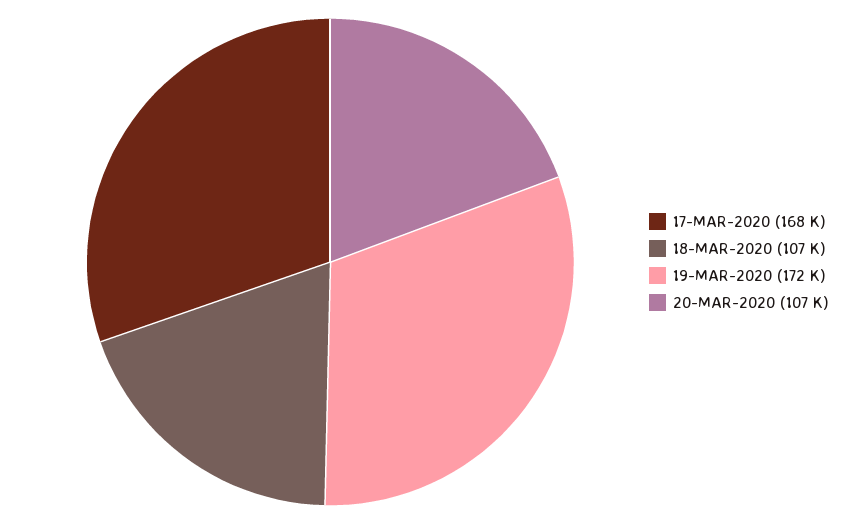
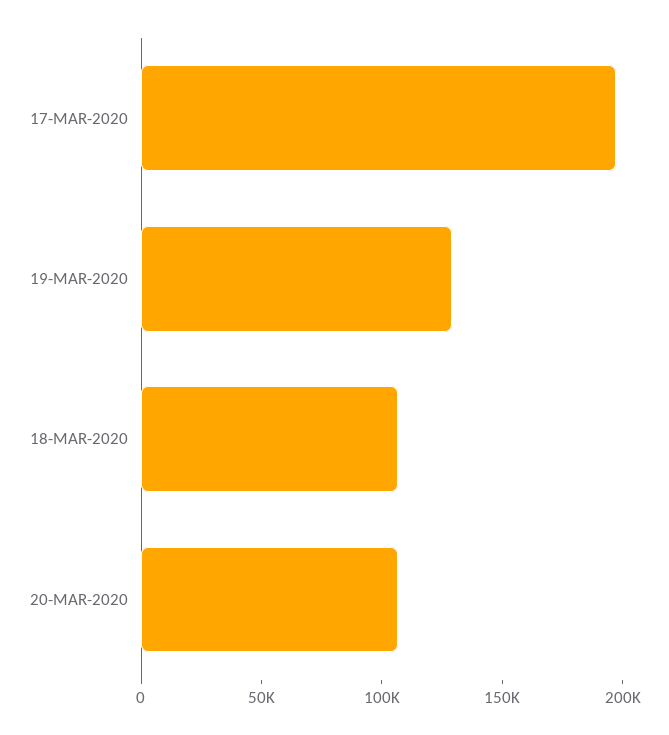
17-MAR-2020: 168000 -> 200000
19-MAR-2020: 172000 -> 130000

